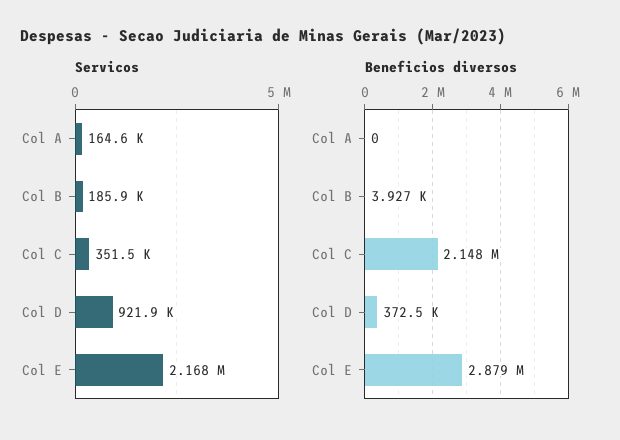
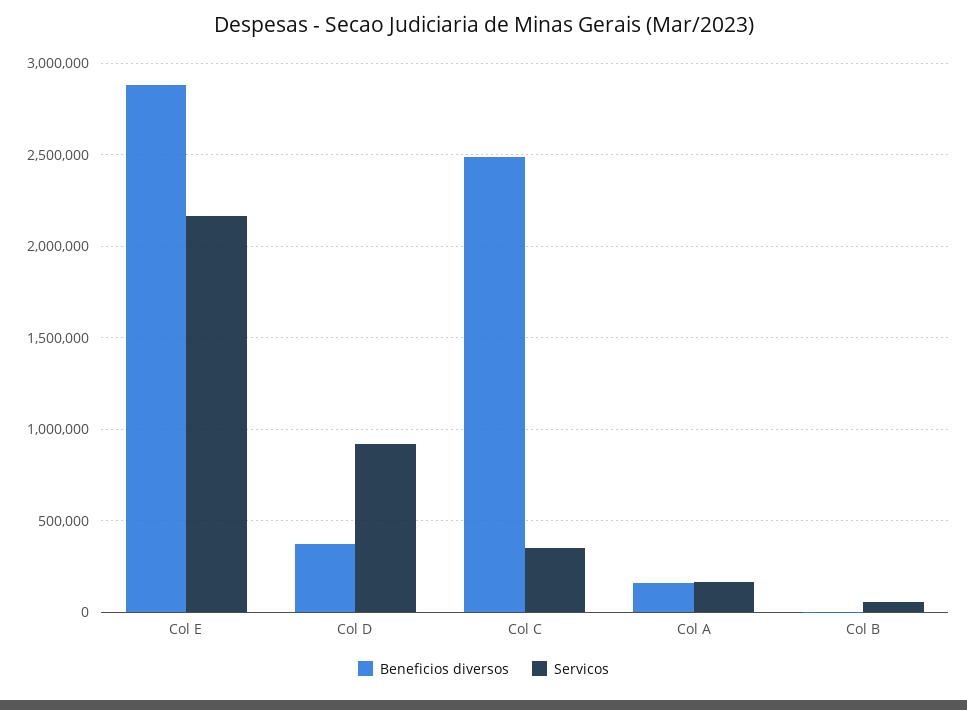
Servicos, Col B: 185900 -> 50000
Beneficios diversos, Col A: 0 -> 150000
Beneficios diversos, Col C: 2148000 -> 2500000

